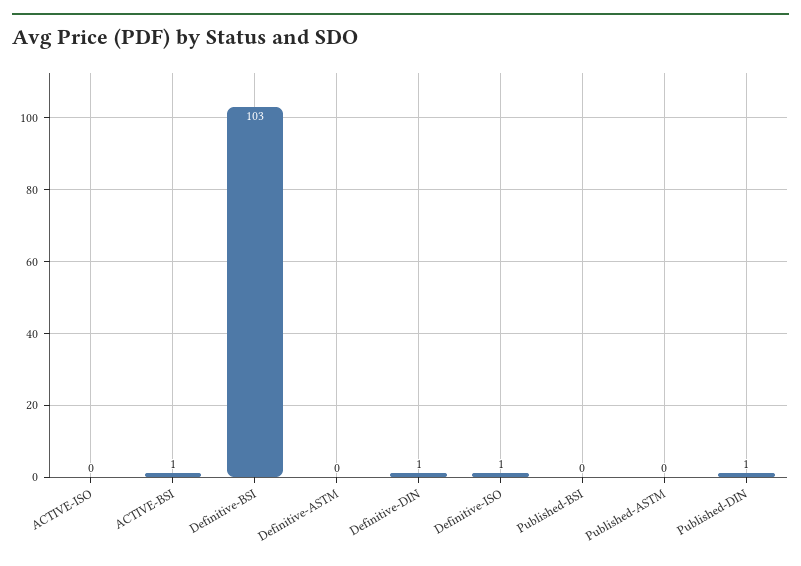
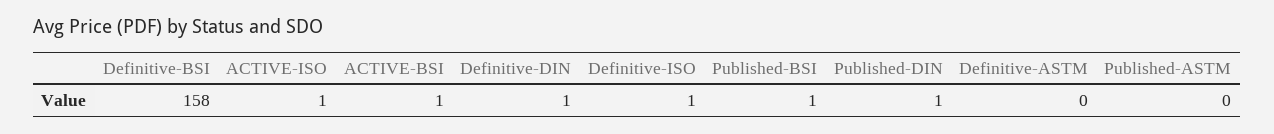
ACTIVE-ISO: 0 -> 1
Definitive-BSI: 103 -> 158
Published-BSI: 0 -> 1

